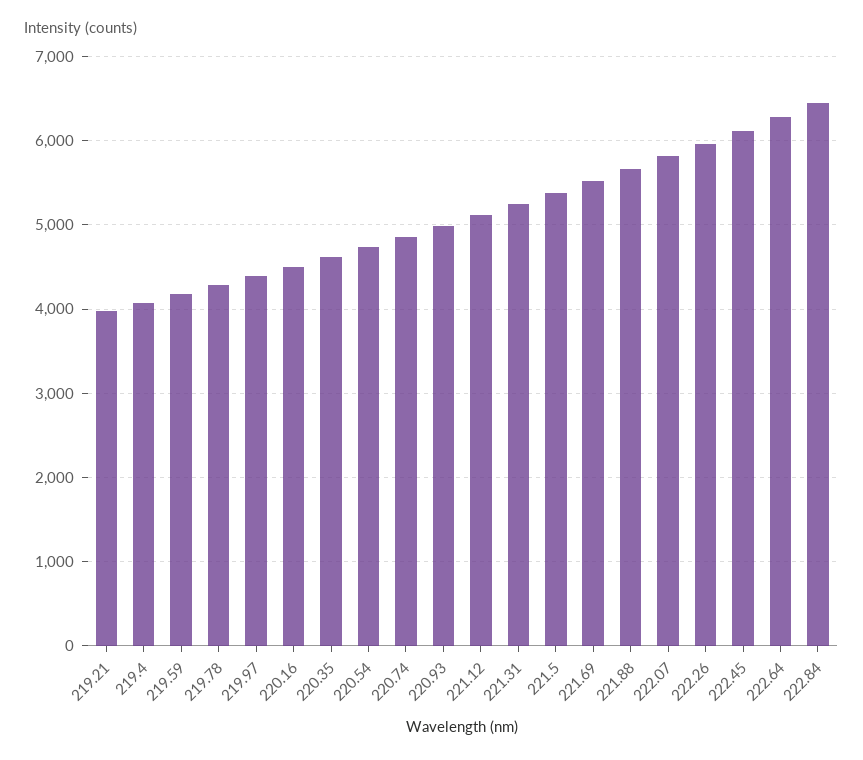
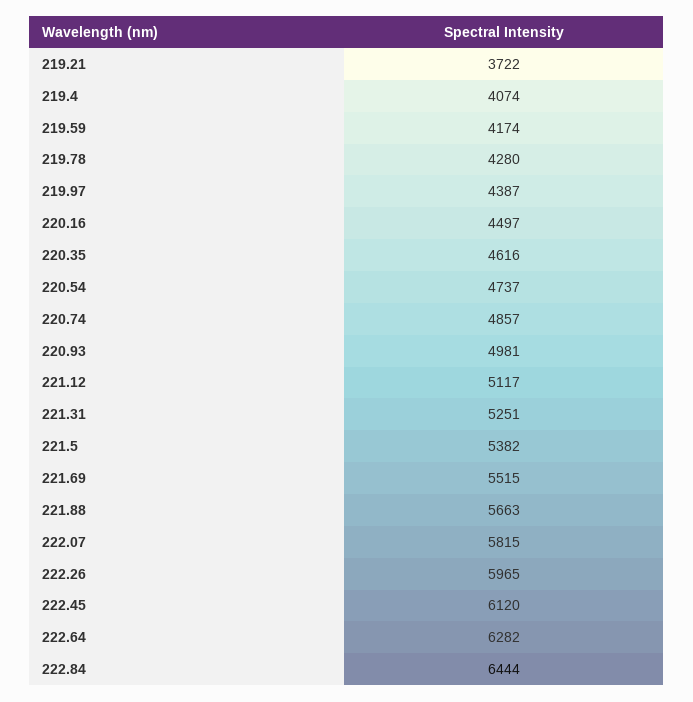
219.21: 4000 -> 3722

